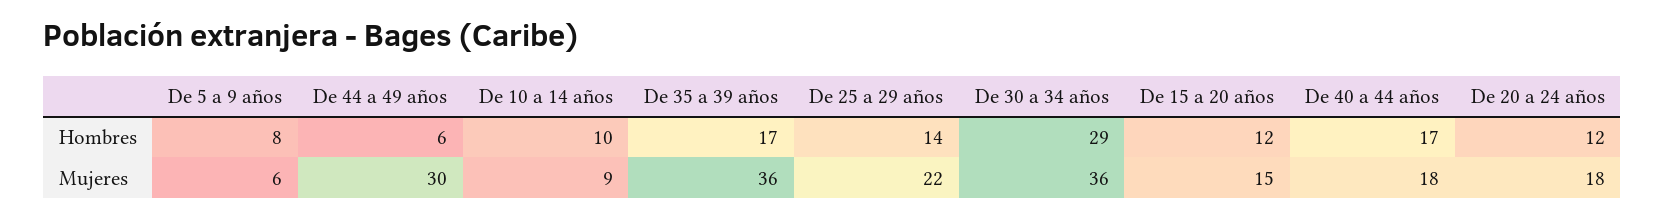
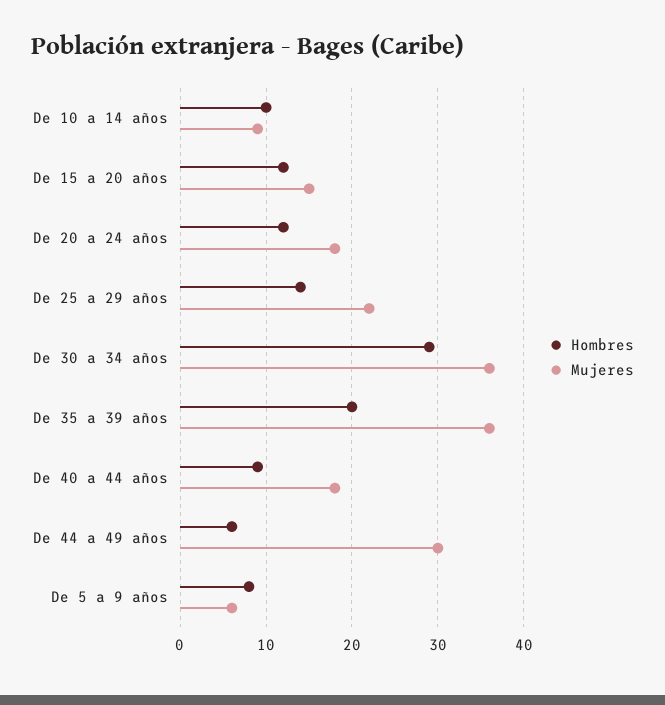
Hombres, De 35 a 39 años: 17 -> 20
Hombres, De 40 a 44 años: 17 -> 9

